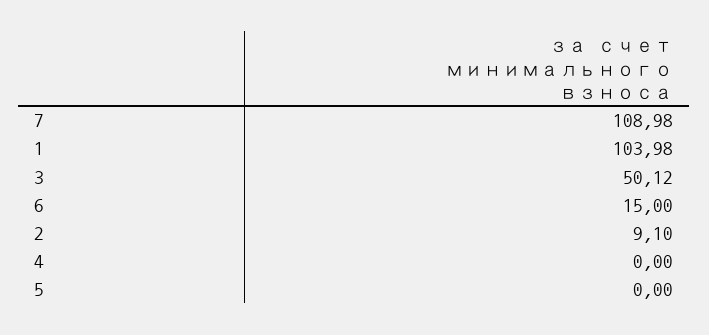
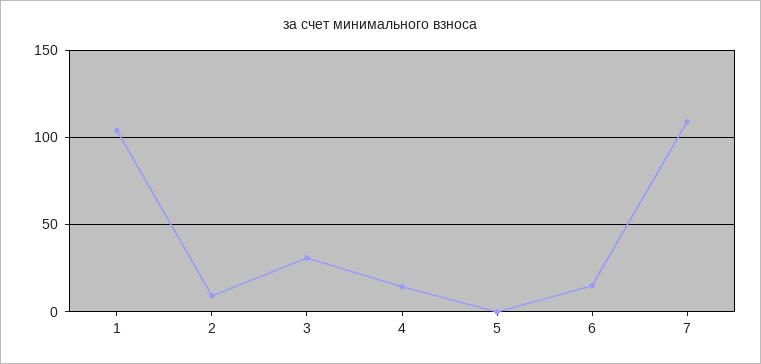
3: 50.12 -> 30
4: 0 -> 15

